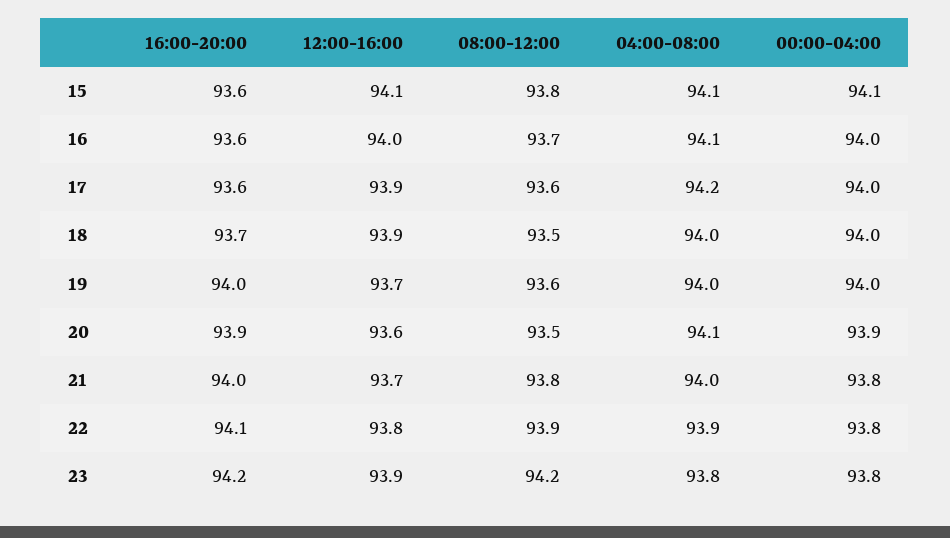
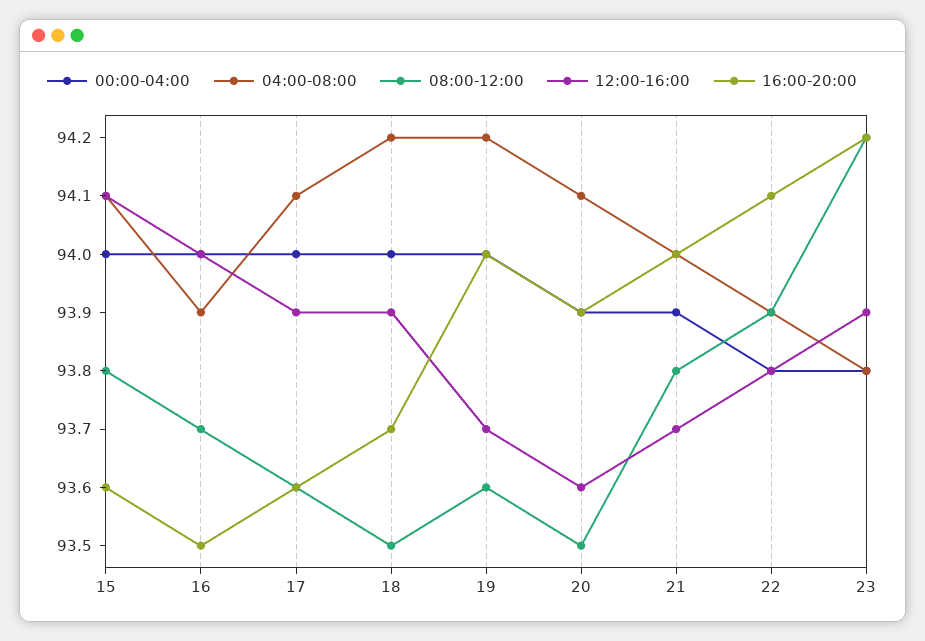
00:00-04:00, 15: 94.1 -> 94
16:00-20:00, 16: 93.6 -> 93.5
04:00-08:00, 16: 94.1 -> 93.9
04:00-08:00, 17: 94.2 -> 94.1
04:00-08:00, 18: 94 -> 94.2
04:00-08:00, 19: 94 -> 94.2
00:00-04:00, 21: 93.8 -> 93.9

